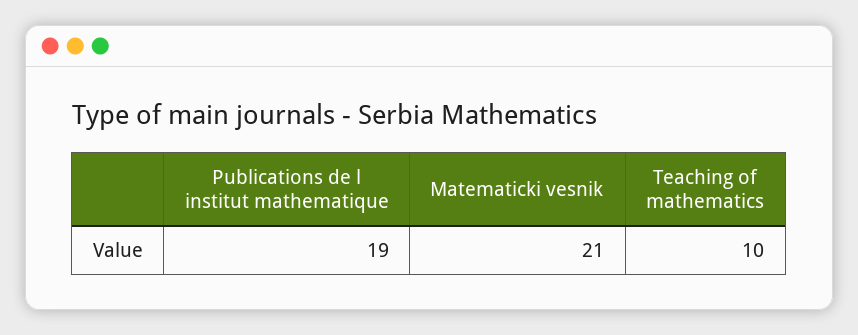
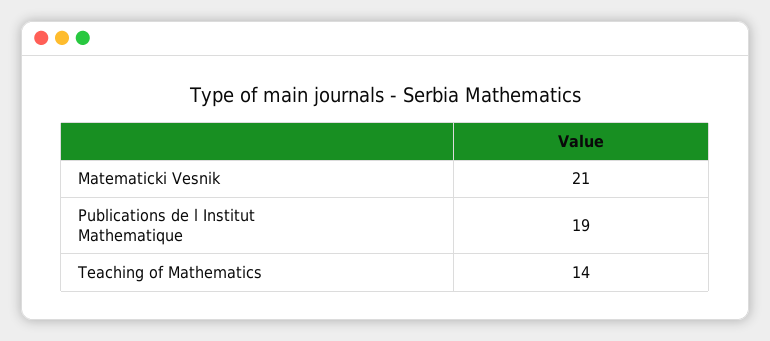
Teaching of mathematics: 10 -> 14

